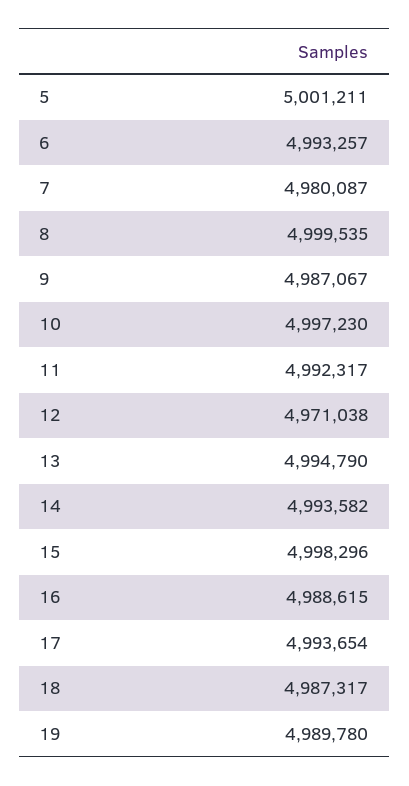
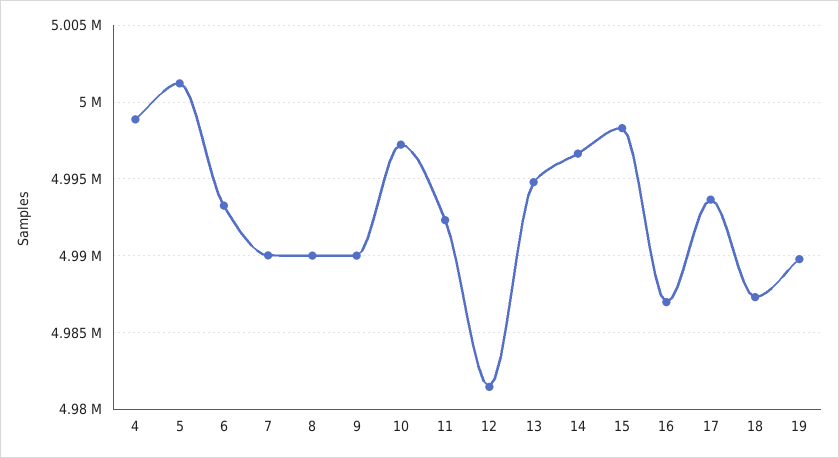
7: 4980087 -> 4990000
8: 4999535 -> 4990000
9: 4987067 -> 4990000
12: 4971038 -> 4981500
14: 4993582 -> 4996500
16: 4988615 -> 4987000
4: none -> 4999000

